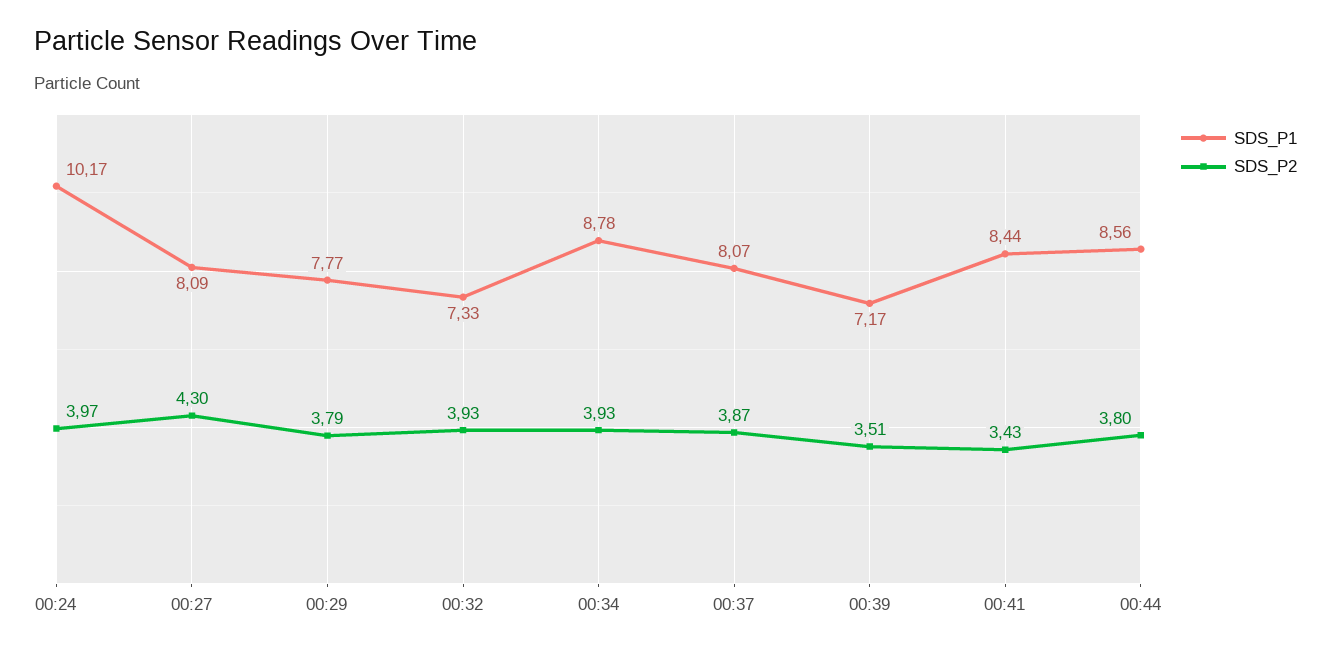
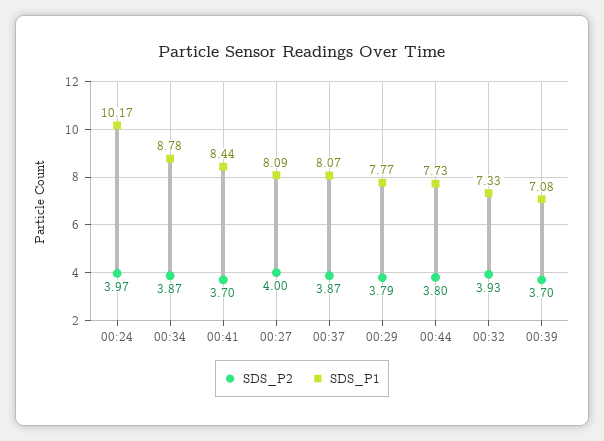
SDS_P2, 00:27: 4.3 -> 4
SDS_P2, 00:34: 3.93 -> 3.87
SDS_P1, 00:39: 7.17 -> 7.08
SDS_P2, 00:39: 3.51 -> 3.7
SDS_P2, 00:41: 3.43 -> 3.7
SDS_P1, 00:44: 8.56 -> 7.73

